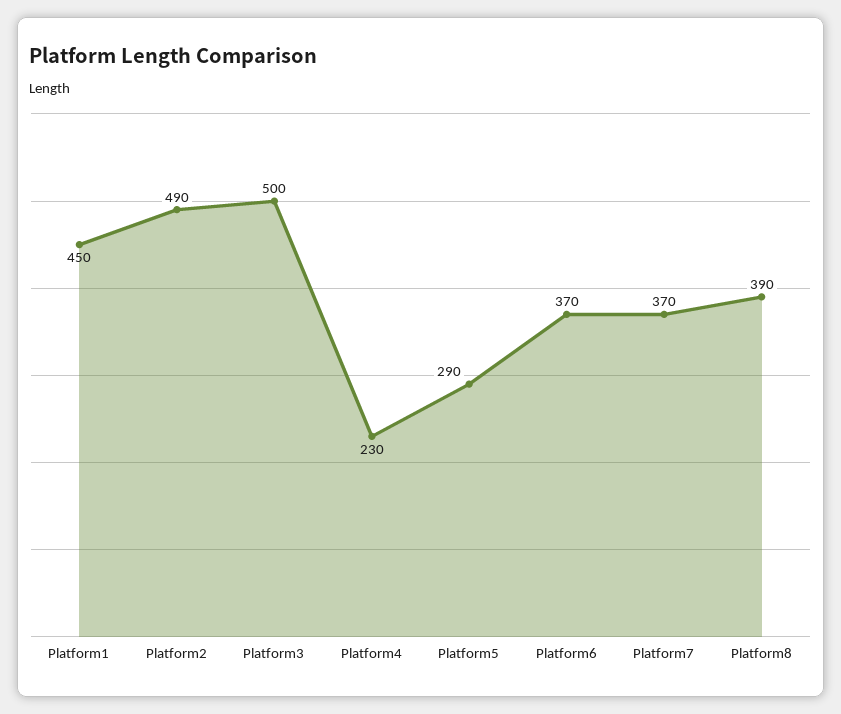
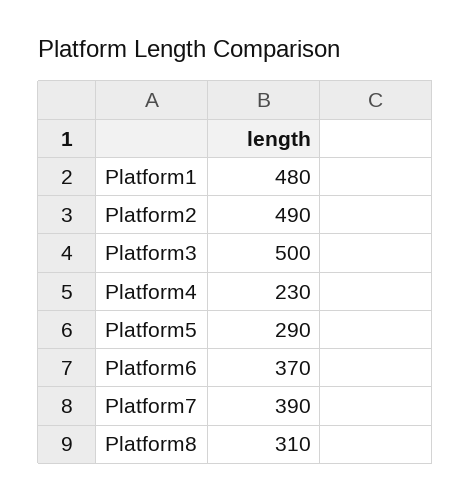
Platform1: 450 -> 480
Platform7: 370 -> 390
Platform8: 390 -> 310

